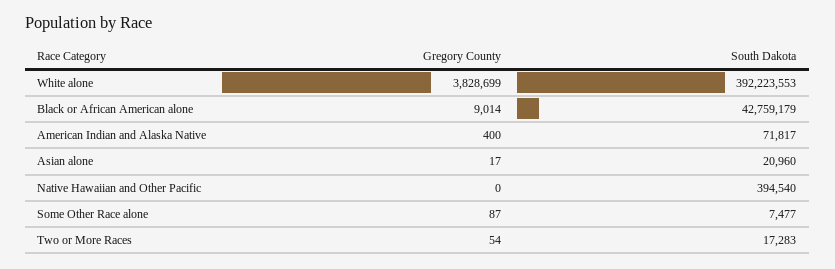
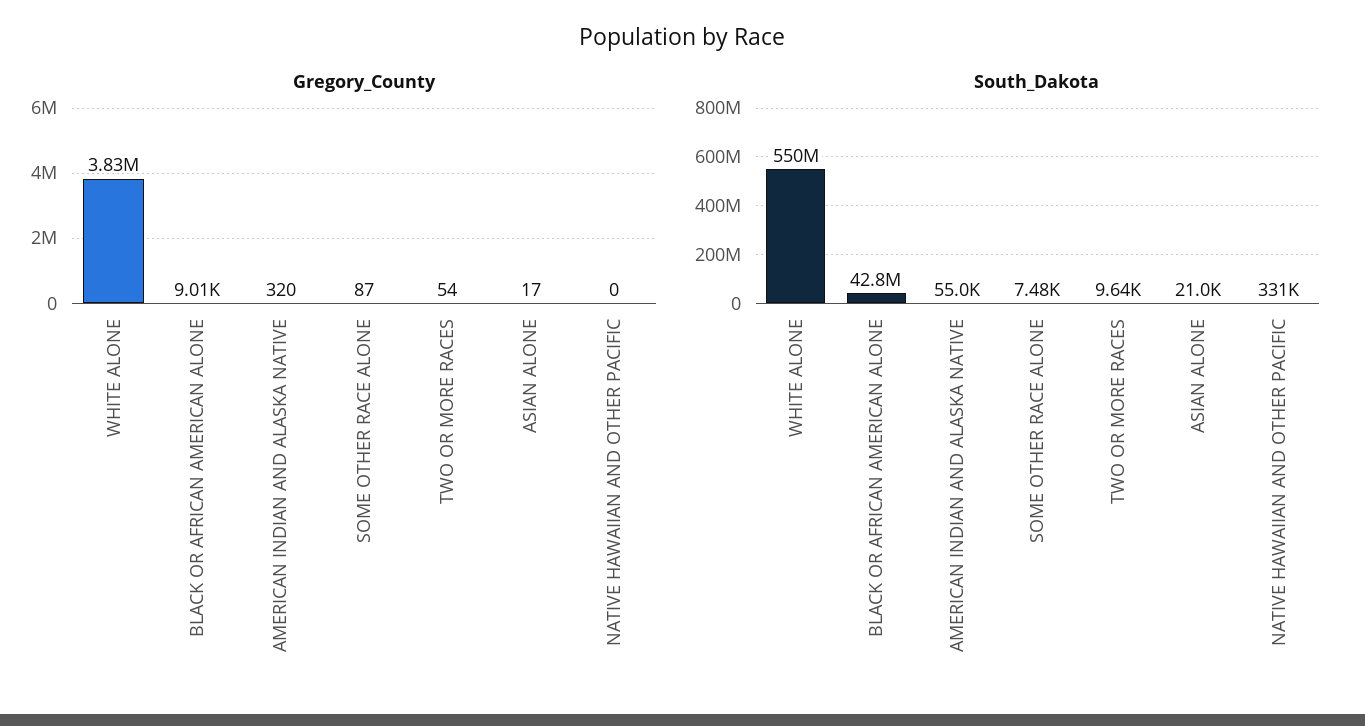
South Dakota, White alone: 392223553 -> 550000000
Gregory County, American Indian and Alaska Native: 400 -> 320
South Dakota, American Indian and Alaska Native: 71817 -> 55000
South Dakota, Native Hawaiian and Other Pacific: 394540 -> 331000
South Dakota, Two or More Races: 17283 -> 9640

